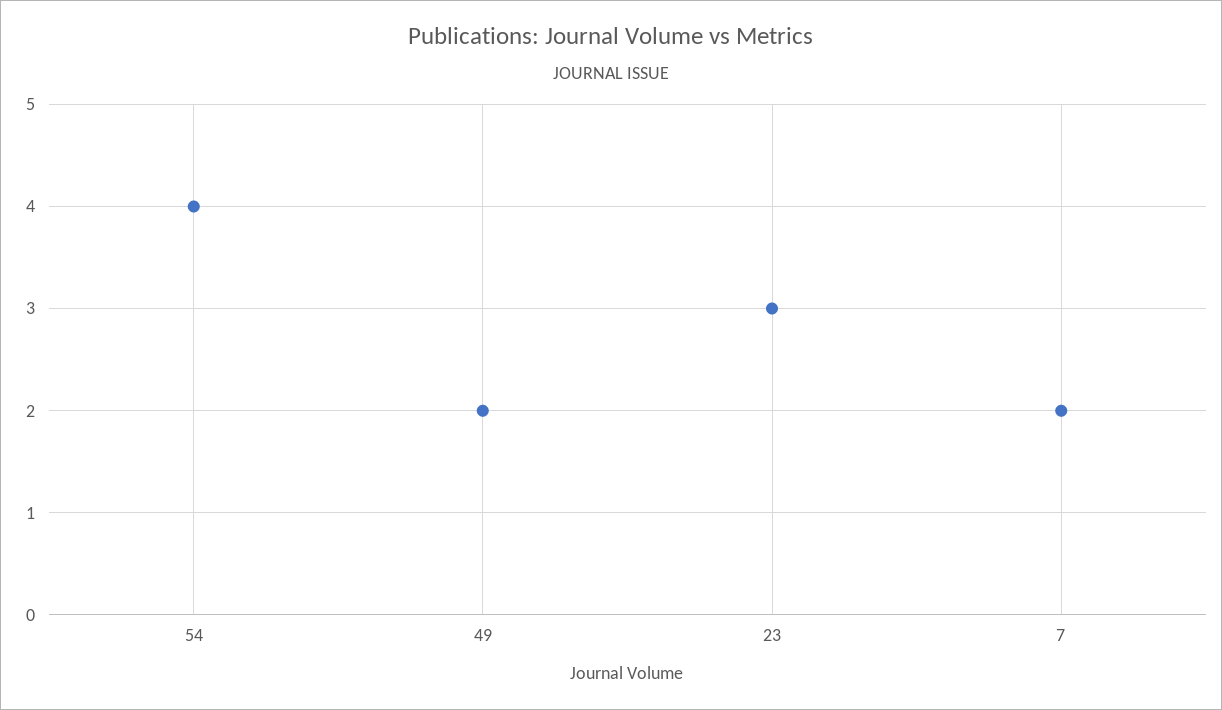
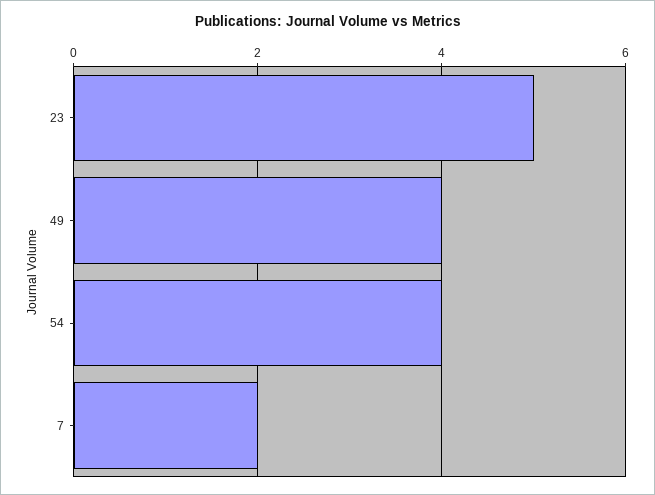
49: 2 -> 4
23: 3 -> 5

